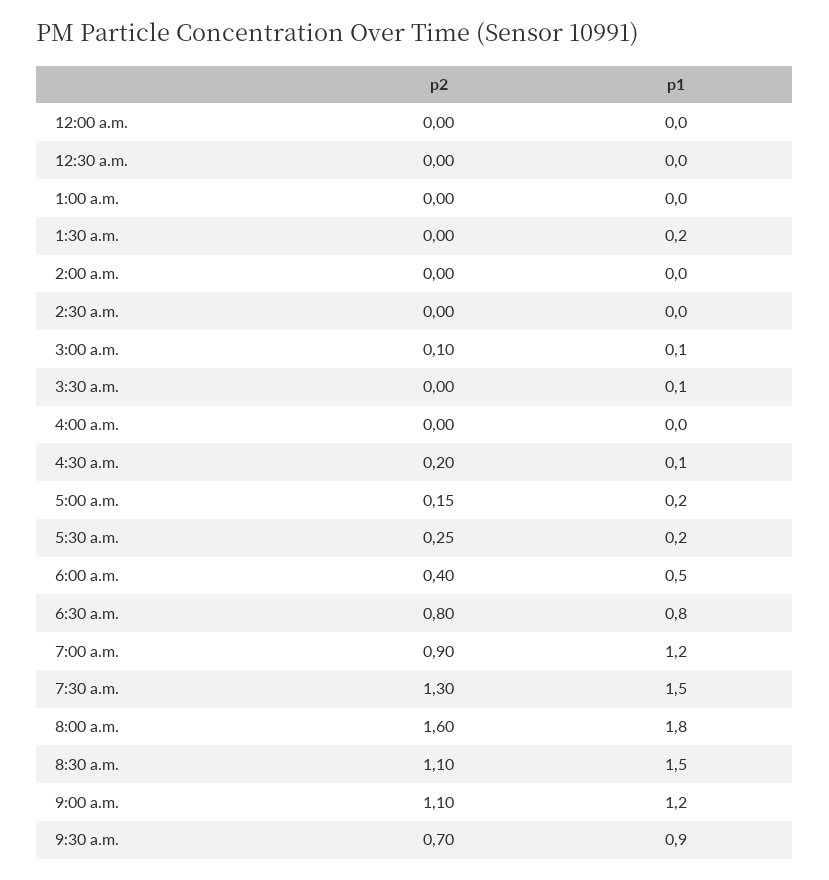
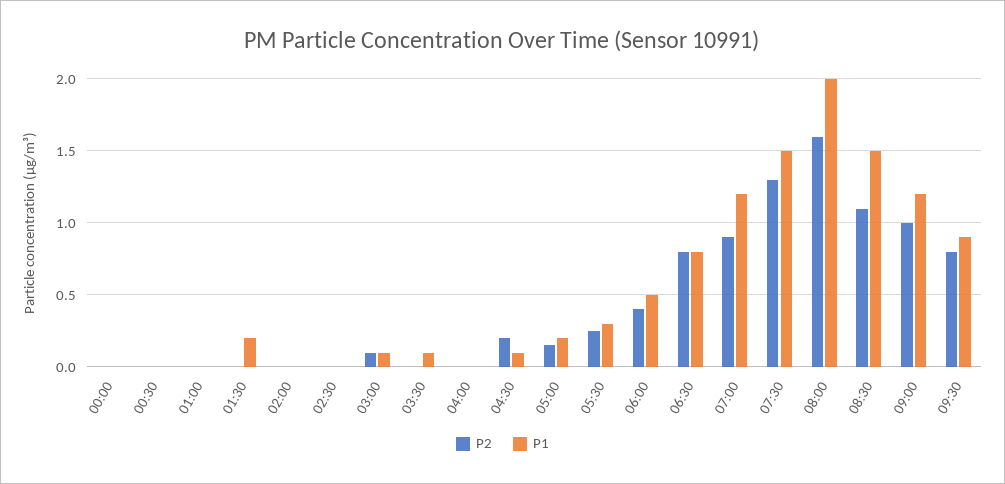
p1, 5:30 a.m.: 0.2 -> 0.3
p1, 8:00 a.m.: 1.8 -> 2
p2, 9:00 a.m.: 1.1 -> 1
p2, 9:30 a.m.: 0.7 -> 0.8

